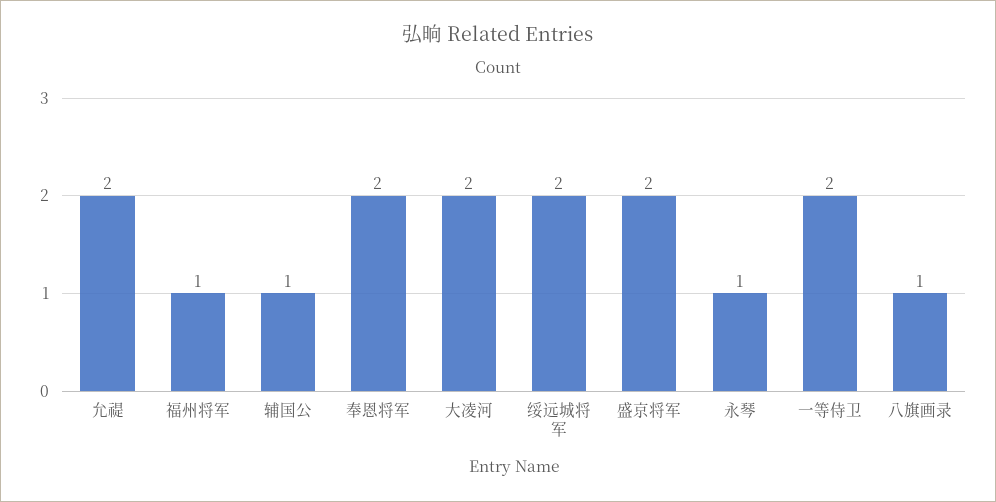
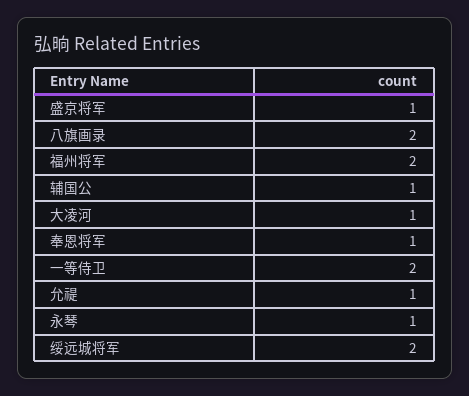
允禔: 2 -> 1
福州将军: 1 -> 2
奉恩将军: 2 -> 1
大凌河: 2 -> 1
盛京将军: 2 -> 1
八旗画录: 1 -> 2

